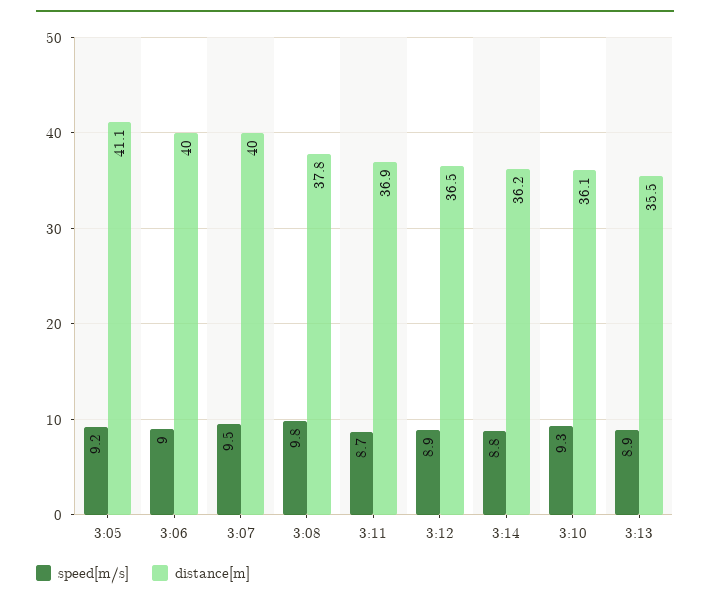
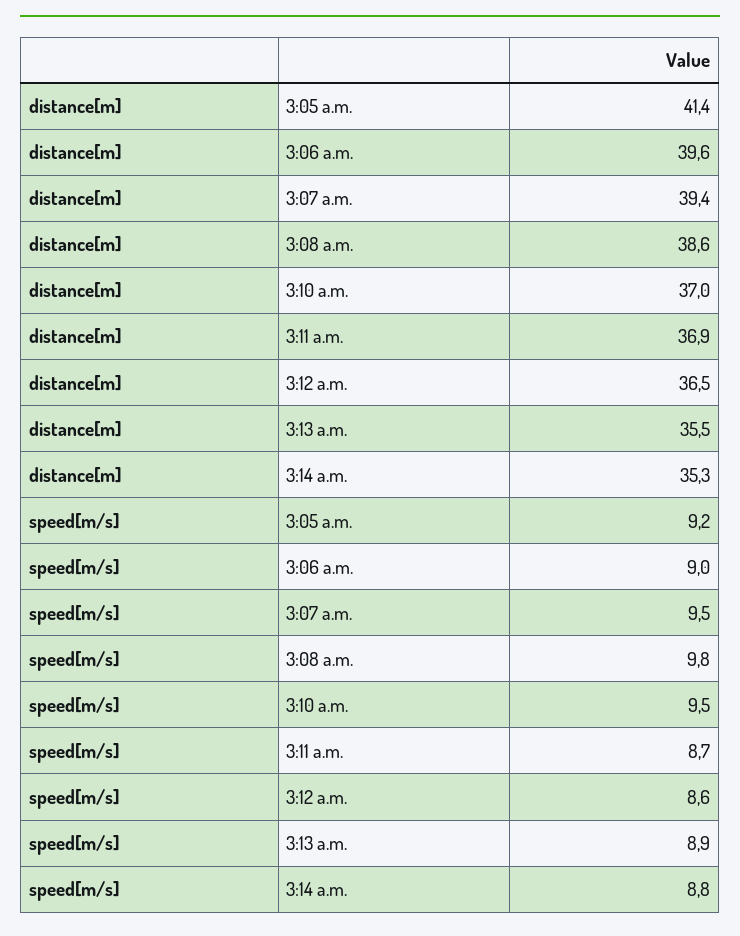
distance[m], 3:05: 41.1 -> 41.4
distance[m], 3:06: 40 -> 39.6
distance[m], 3:07: 40 -> 39.4
distance[m], 3:08: 37.8 -> 38.6
speed[m/s], 3:12: 8.9 -> 8.6
distance[m], 3:14: 36.2 -> 35.3
speed[m/s], 3:10: 9.3 -> 9.5
distance[m], 3:10: 36.1 -> 37

